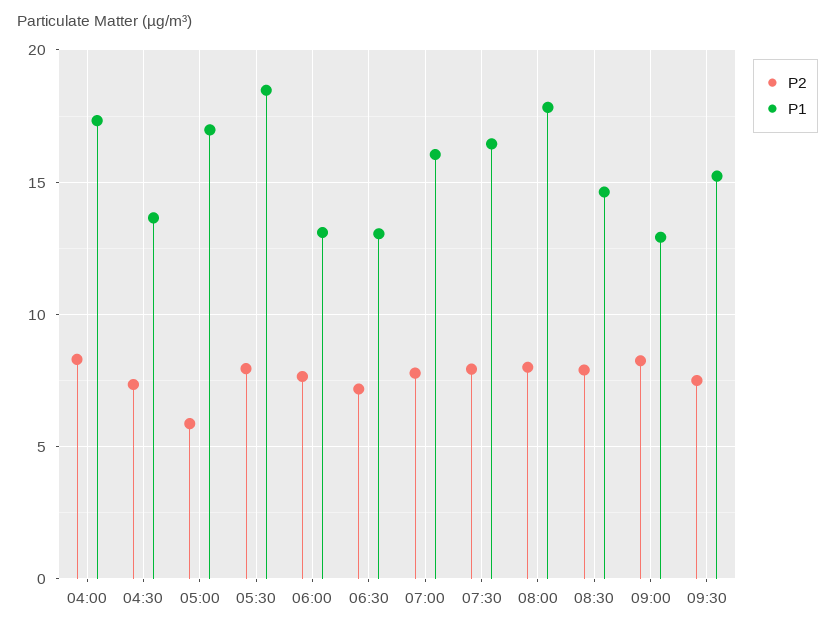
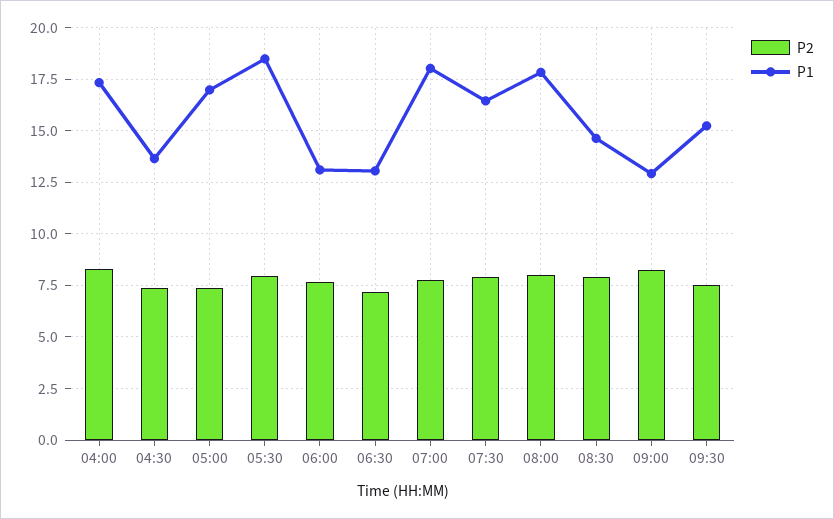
P2, 05:00: 6 -> 7.5
P1, 07:00: 16 -> 18

